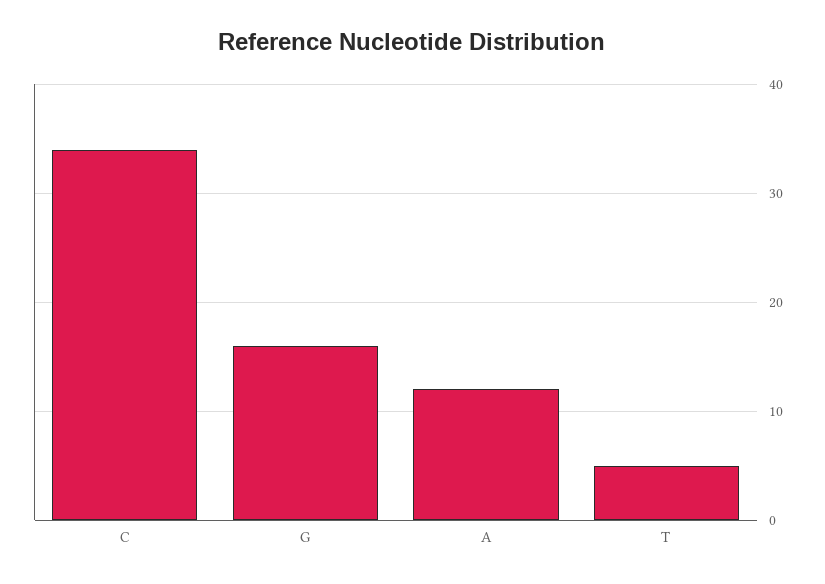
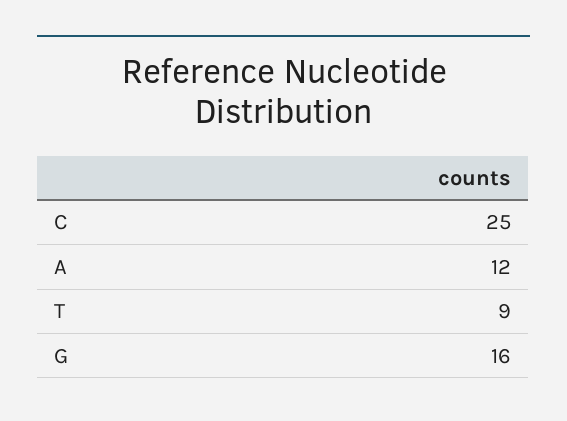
C: 34 -> 25
T: 5 -> 9

